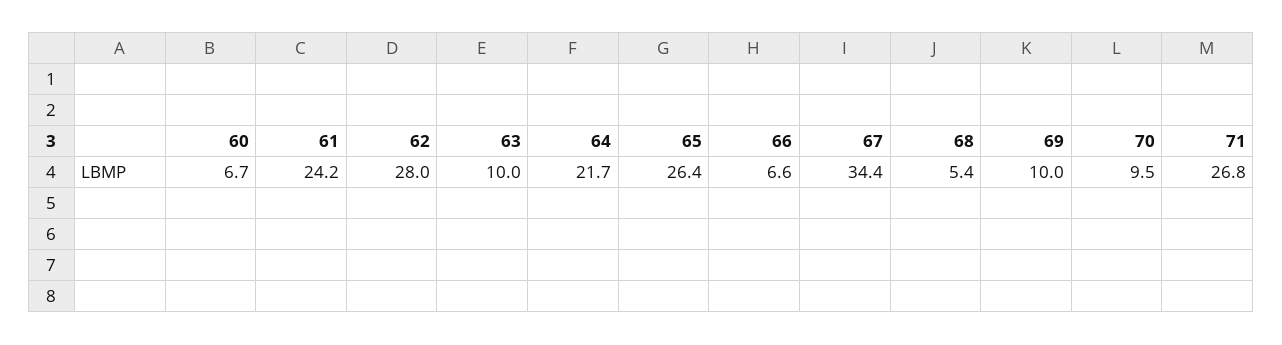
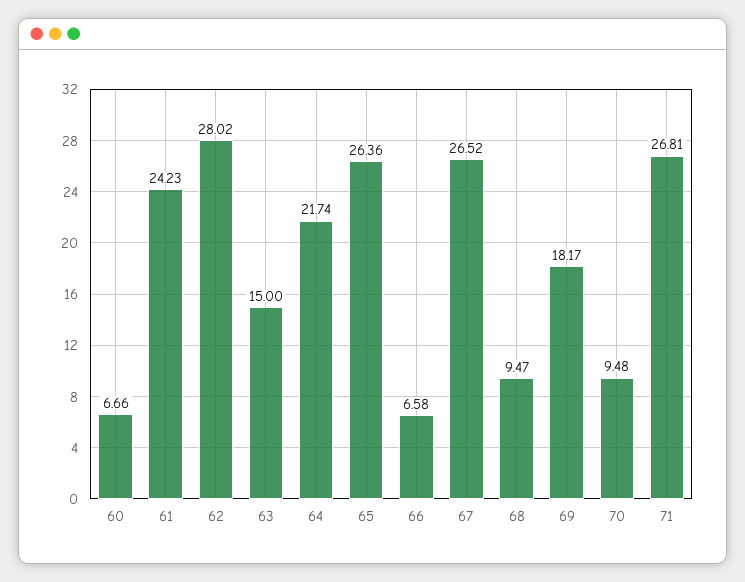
63: 10 -> 15
67: 34.4 -> 26.52
68: 5.4 -> 9.47
69: 10 -> 18.17

